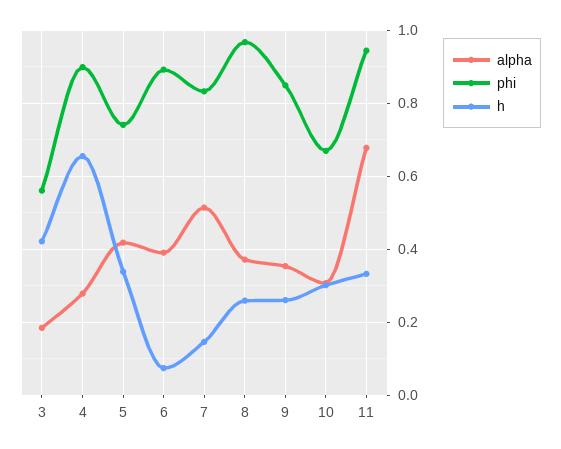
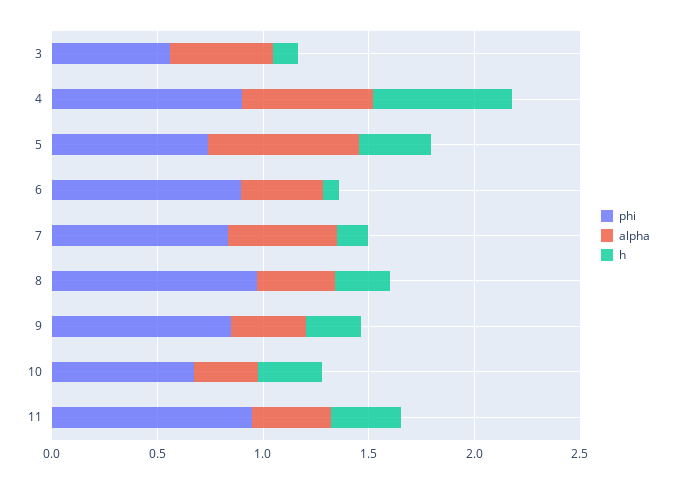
alpha, 3: 0.18 -> 0.5
h, 3: 0.42 -> 0.1
alpha, 4: 0.28 -> 0.6
alpha, 5: 0.42 -> 0.7
alpha, 11: 0.68 -> 0.4

